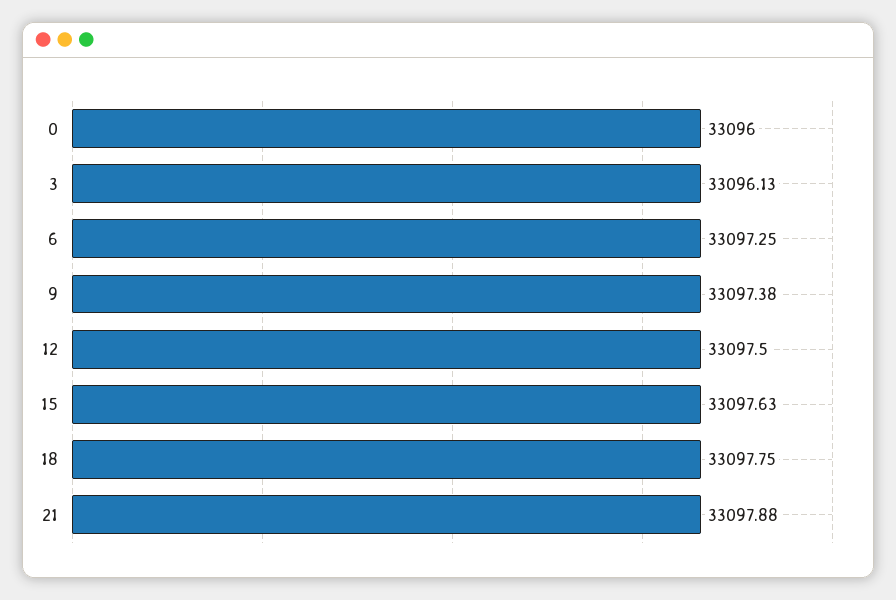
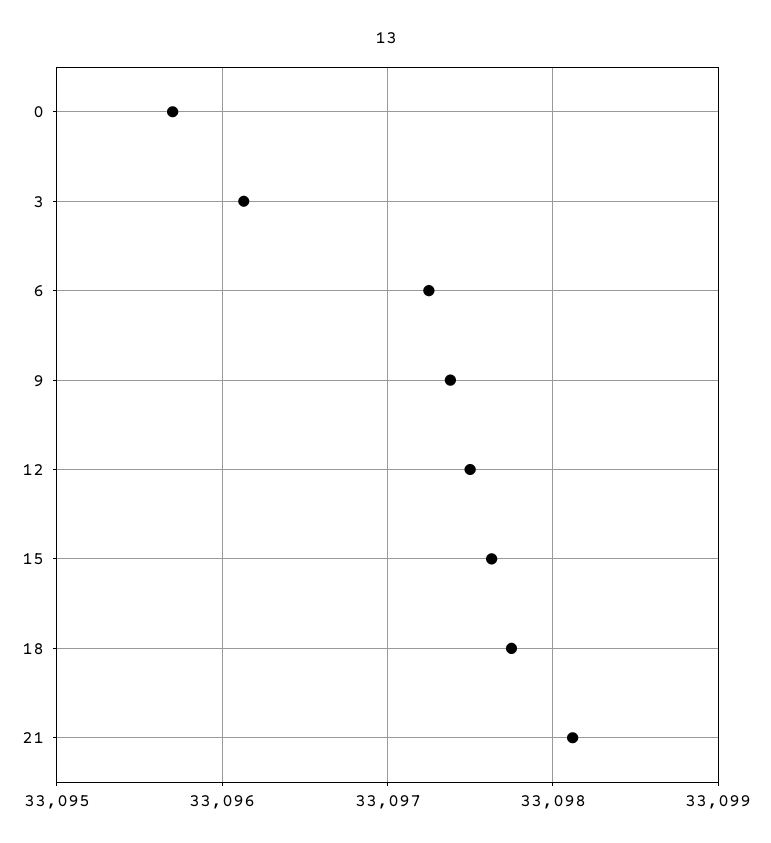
0: 33096 -> 33095.7
21: 33097.88 -> 33098.1

